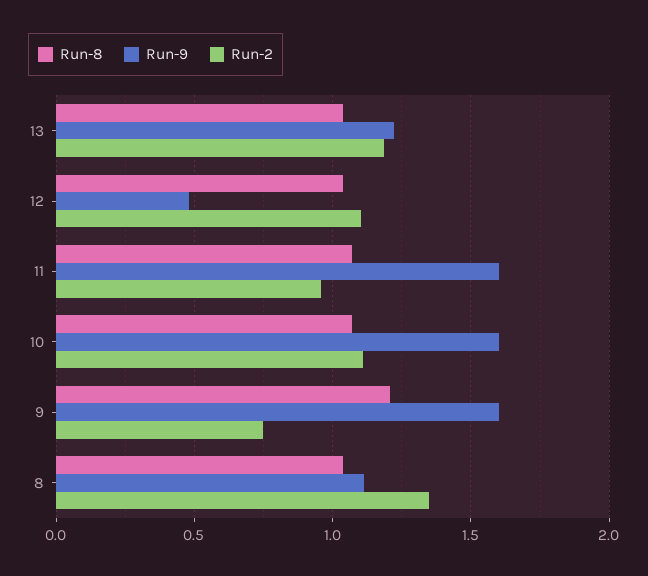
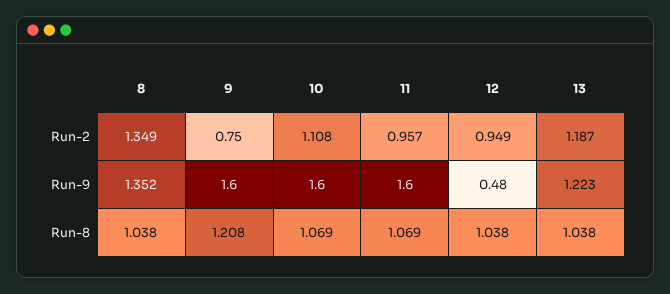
Run-2, 12: 1.1 -> 0.949
Run-9, 8: 1.1 -> 1.352

